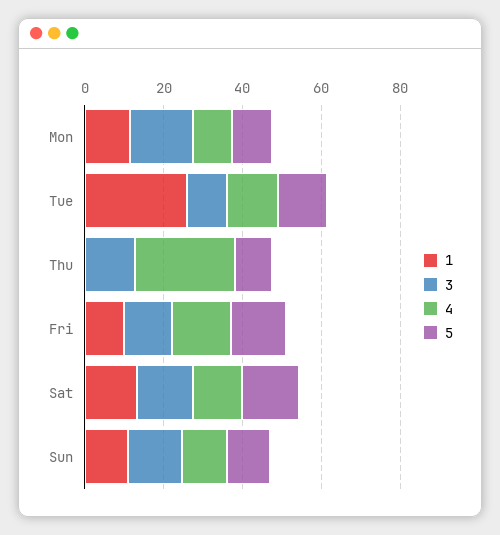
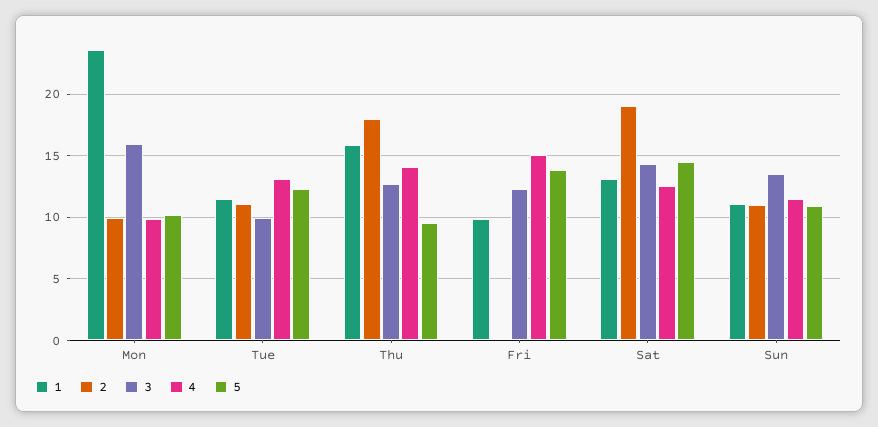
1, Mon: 10 -> 23.5
1, Tue: 25 -> 11.5
1, Thu: 0 -> 16
4, Thu: 25 -> 14
2, Mon: none -> 10
2, Tue: none -> 11
2, Thu: none -> 18
2, Fri: none -> 0
2, Sat: none -> 19
2, Sun: none -> 11

